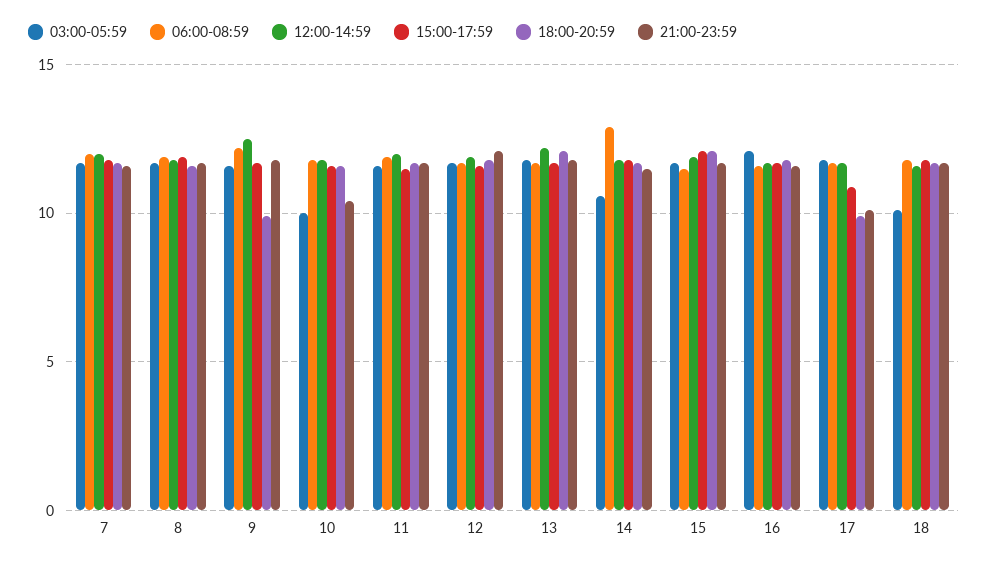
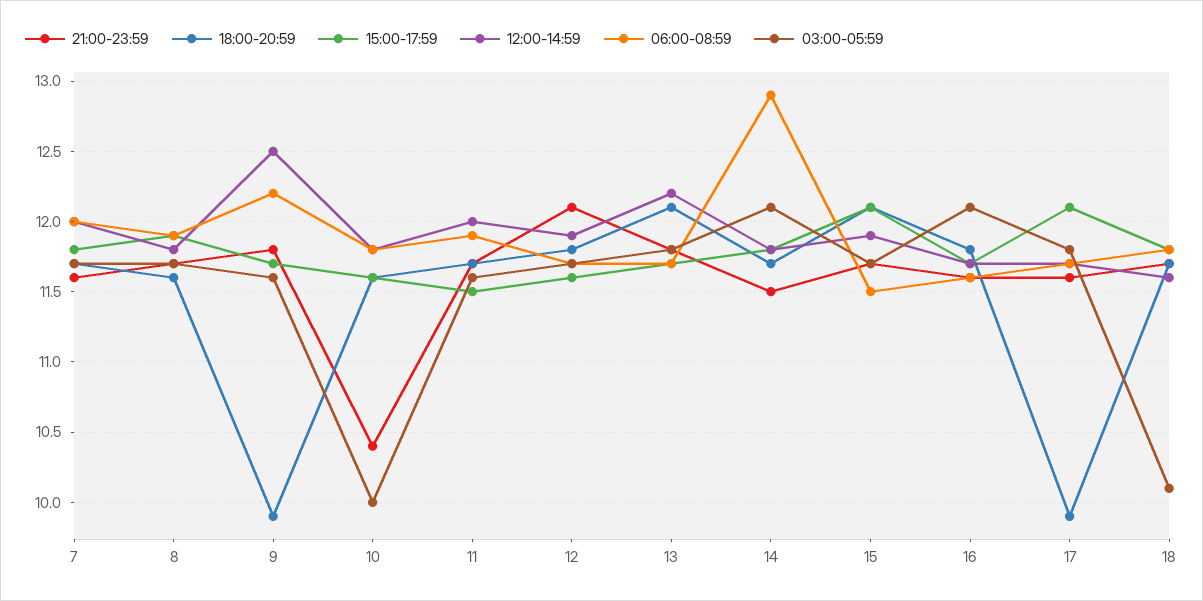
03:00-05:59, 14: 10.5 -> 12.1
15:00-17:59, 17: 11 -> 12.1
21:00-23:59, 17: 10 -> 11.6

